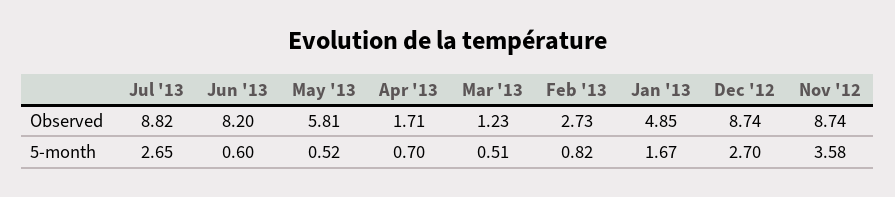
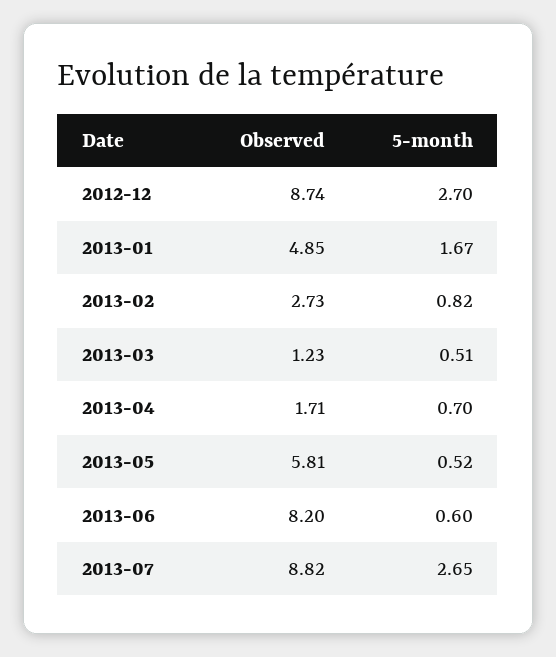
Nov '12, Observed: 8.74 -> none
Nov '12, 5-month: 3.58 -> none

